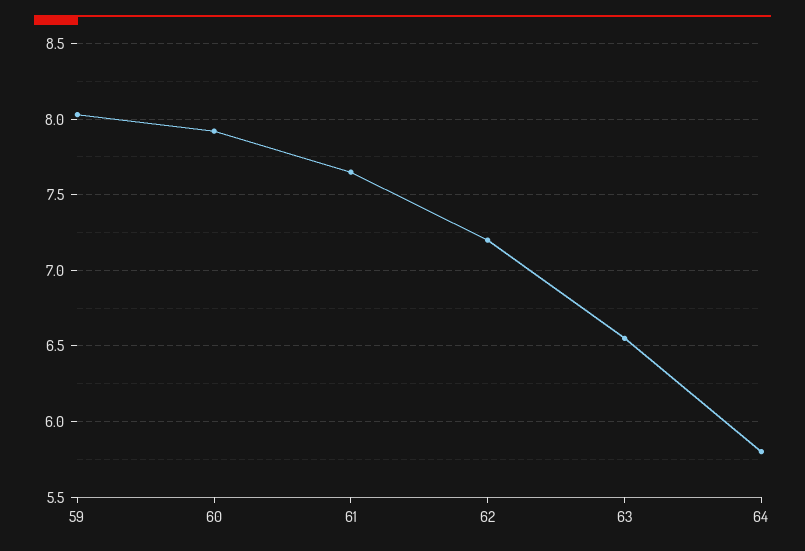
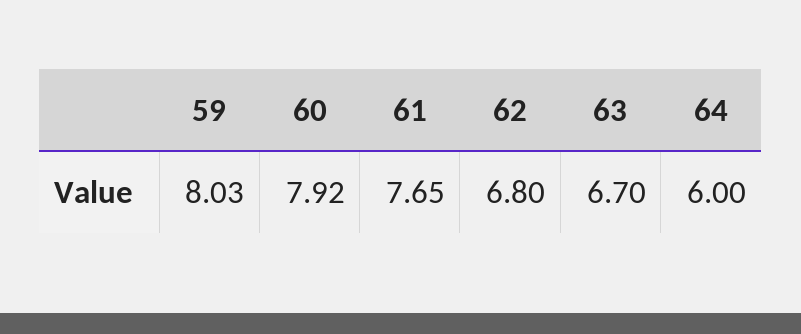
62: 7.2 -> 6.8
63: 6.55 -> 6.7
64: 5.8 -> 6

